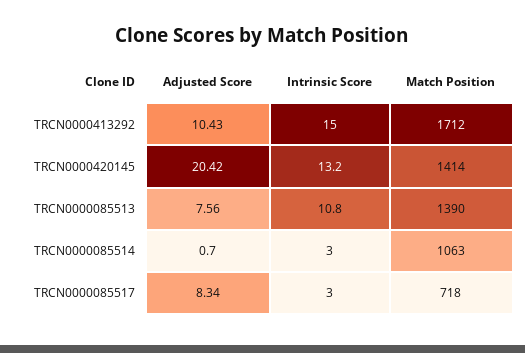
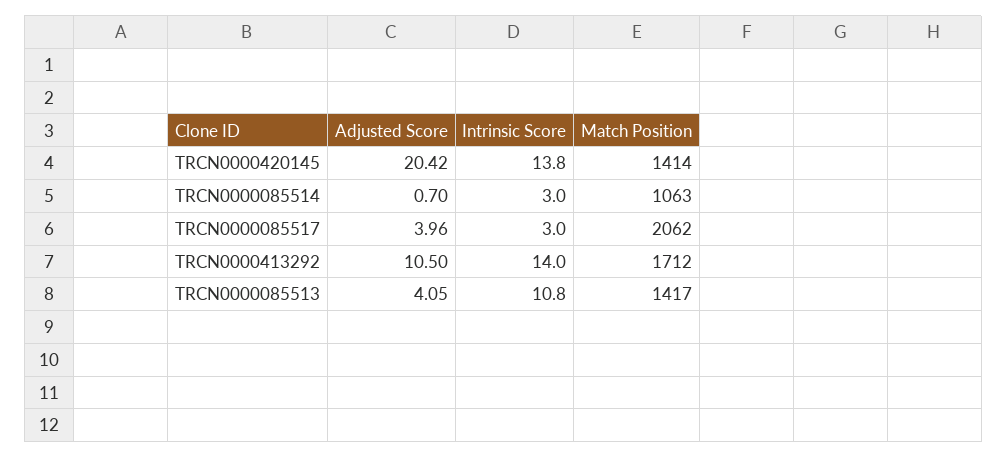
Adjusted Score, TRCN0000413292: 10.43 -> 10.5
Intrinsic Score, TRCN0000413292: 15 -> 14
Intrinsic Score, TRCN0000420145: 13.2 -> 13.8
Adjusted Score, TRCN0000085513: 7.56 -> 4.05
Match Position, TRCN0000085513: 1390 -> 1417
Adjusted Score, TRCN0000085517: 8.34 -> 3.96
Match Position, TRCN0000085517: 718 -> 2062

